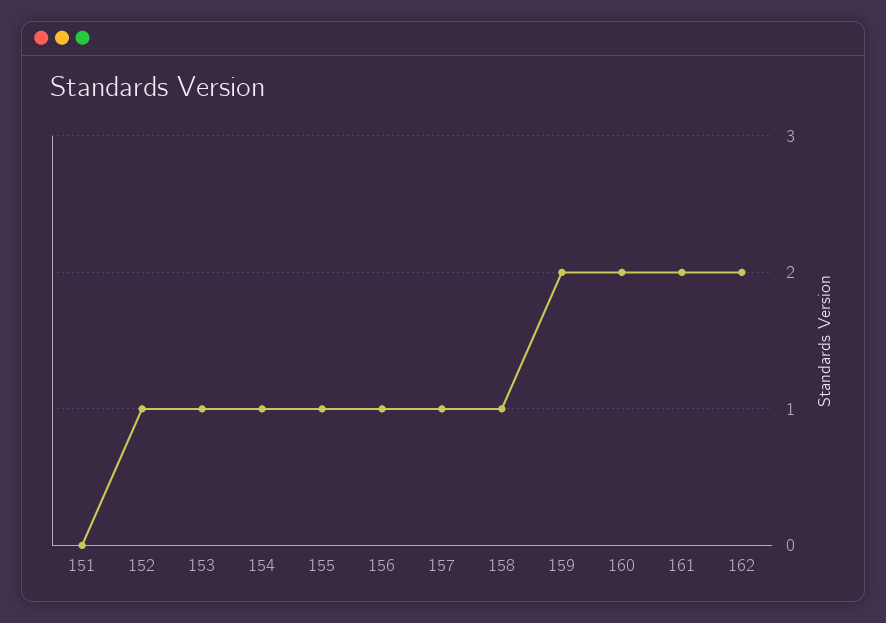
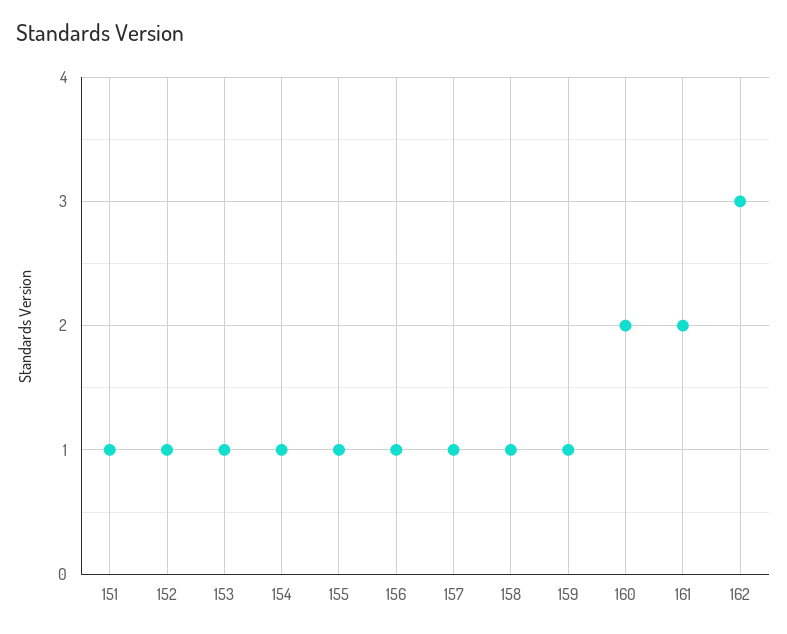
151: 0 -> 1
159: 2 -> 1
162: 2 -> 3

